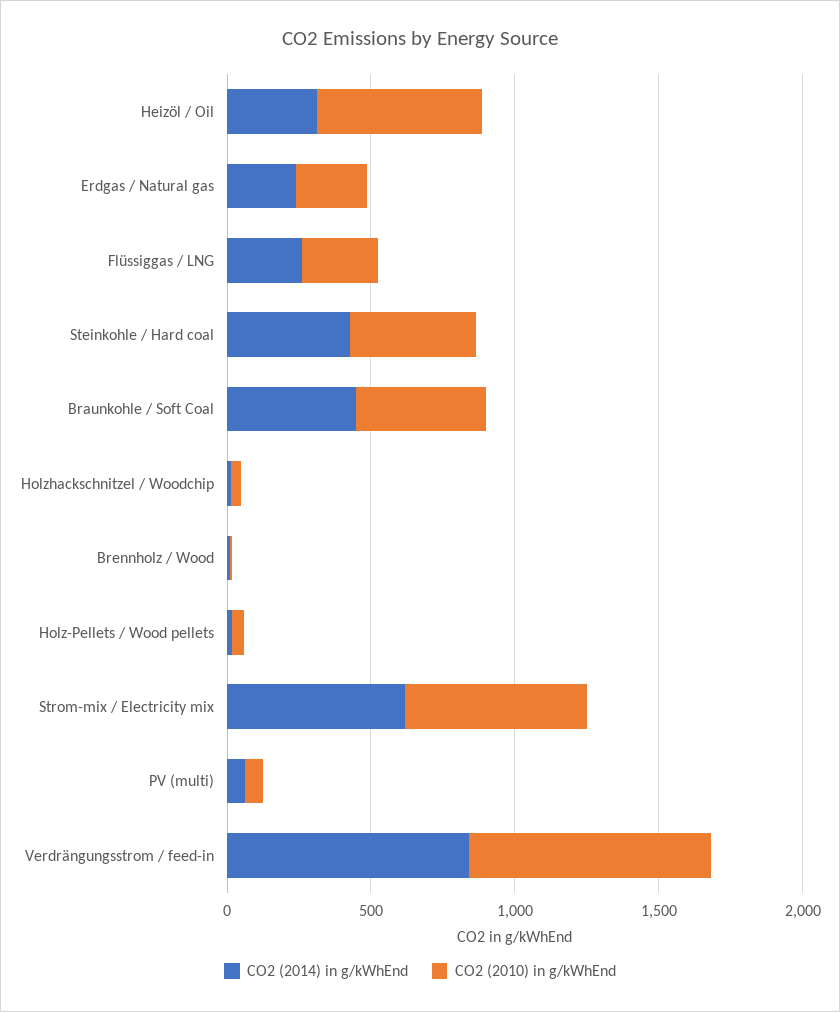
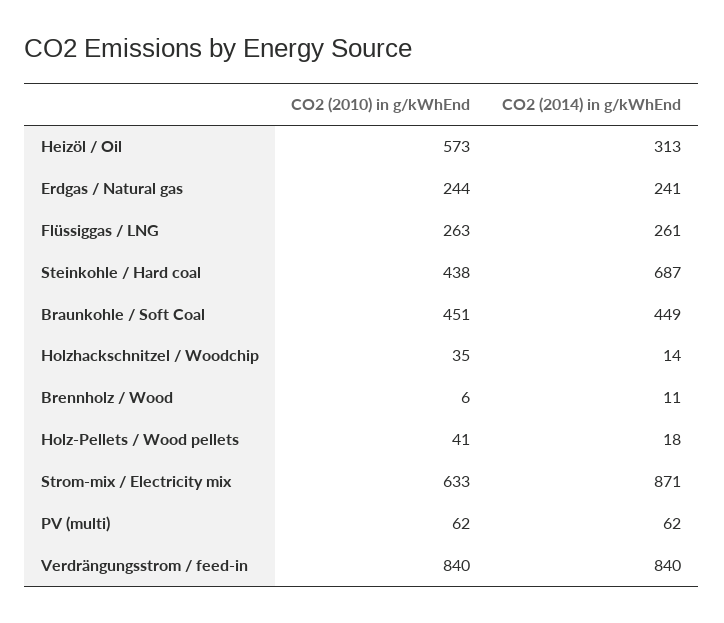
CO2 (2014) in g/kWhEnd, Steinkohle / Hard coal: 400 -> 687
CO2 (2014) in g/kWhEnd, Strom-mix / Electricity mix: 600 -> 871

